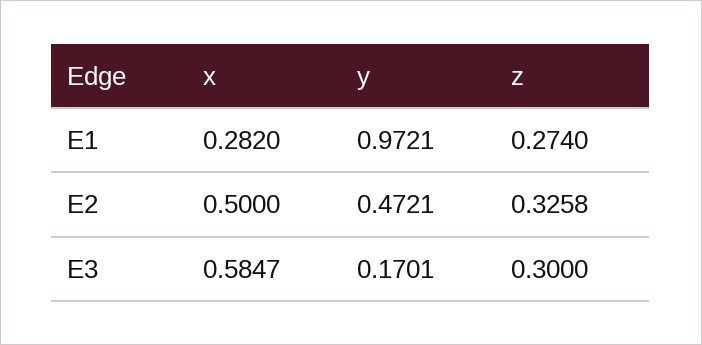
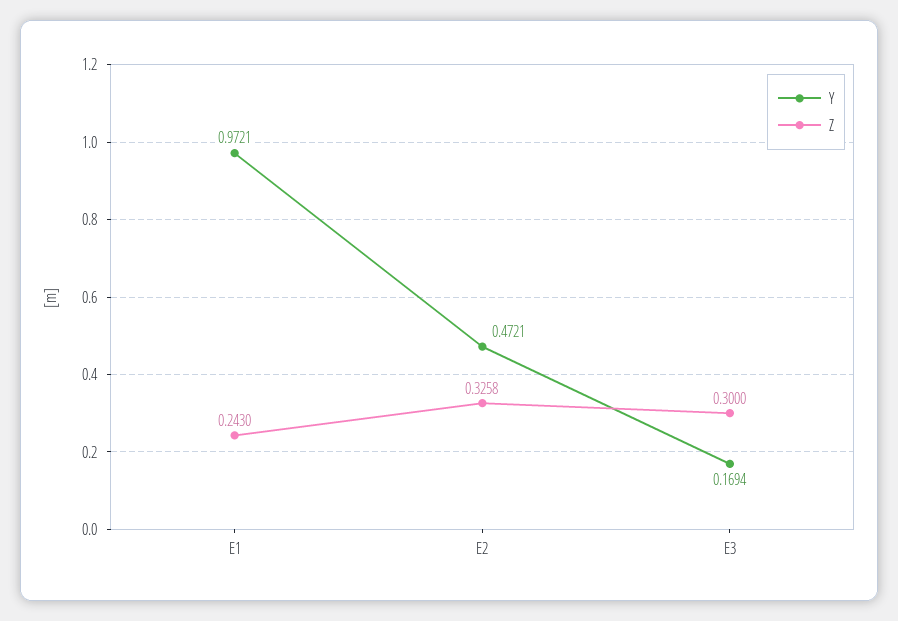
x, E1: 0.282 -> none
z, E1: 0.274 -> 0.243
x, E2: 0.5 -> none
x, E3: 0.5847 -> none
y, E3: 0.1701 -> 0.1694

